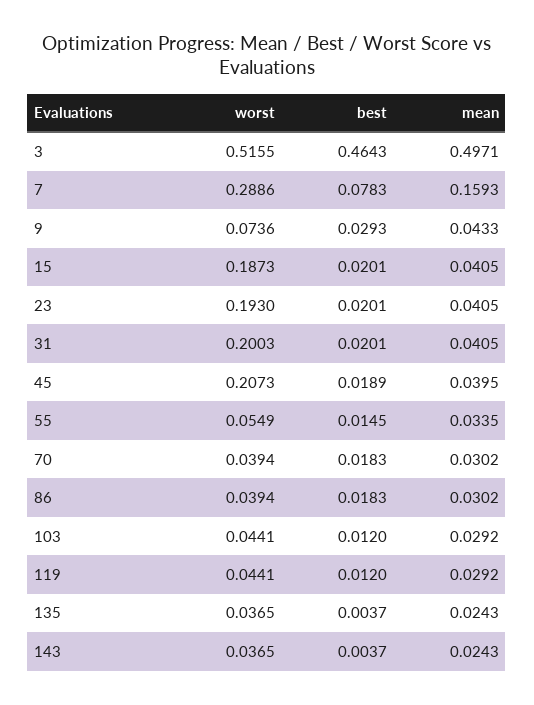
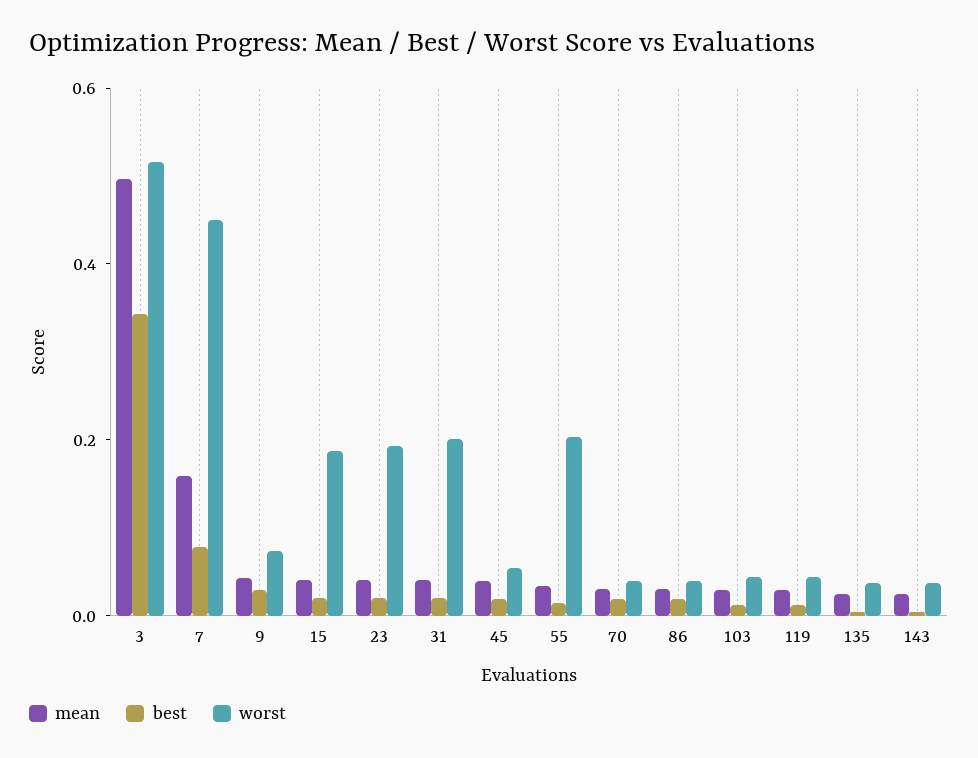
best, 3: 0.4643 -> 0.35
worst, 7: 0.2886 -> 0.45
worst, 45: 0.2073 -> 0.05
worst, 55: 0.0549 -> 0.2

